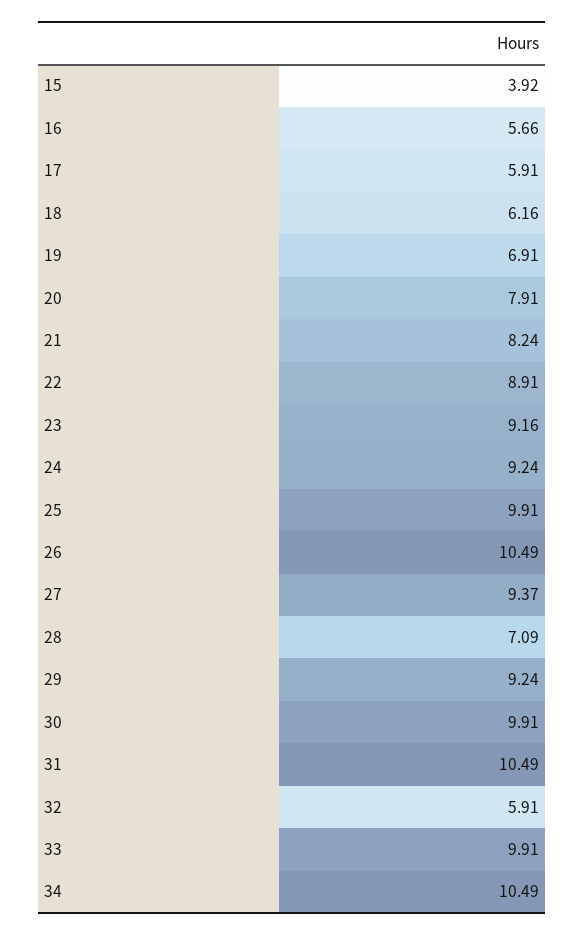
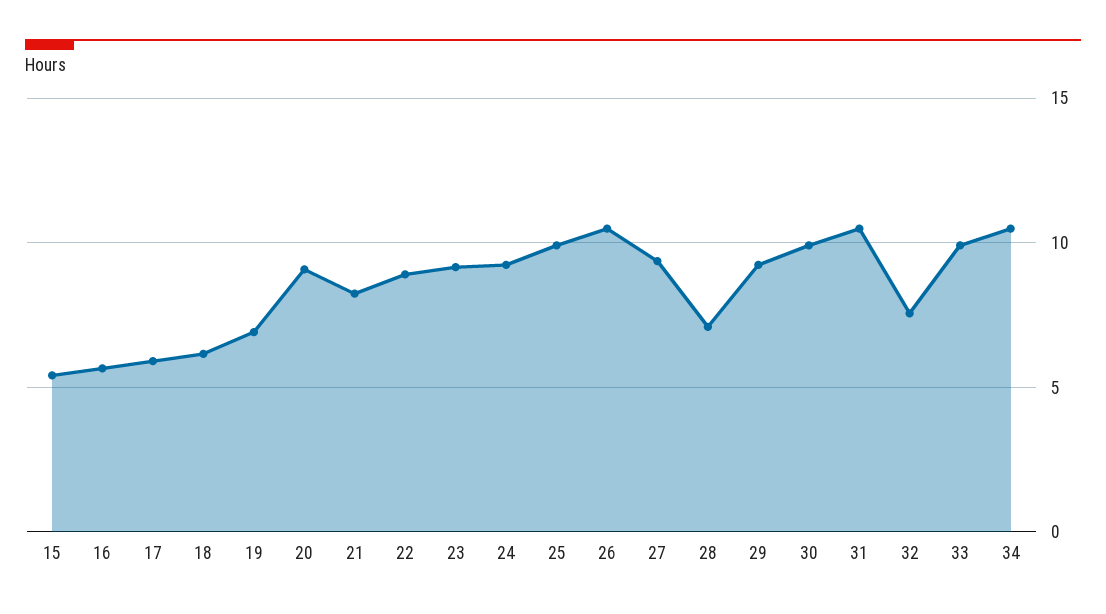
15: 3.92 -> 5.5
20: 7.91 -> 9
32: 5.91 -> 7.5

